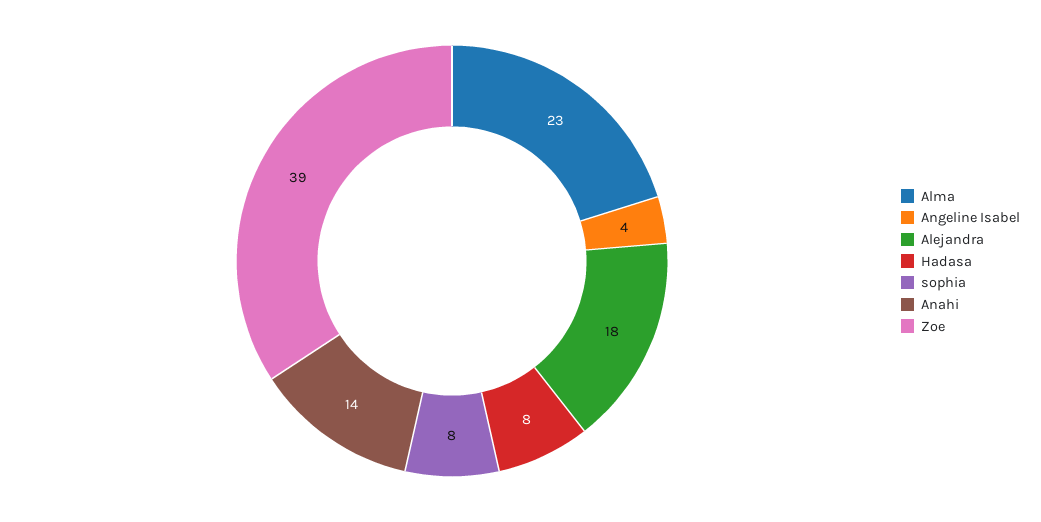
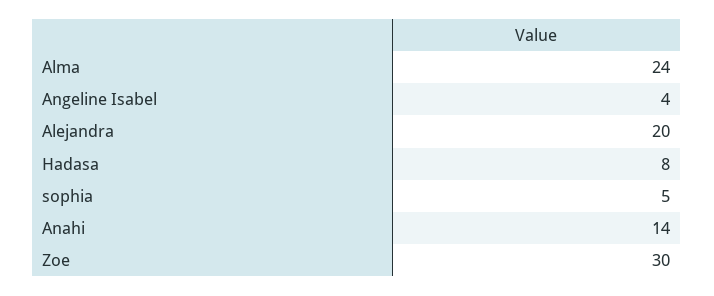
Alma: 23 -> 24
Alejandra: 18 -> 20
sophia: 8 -> 5
Zoe: 39 -> 30

